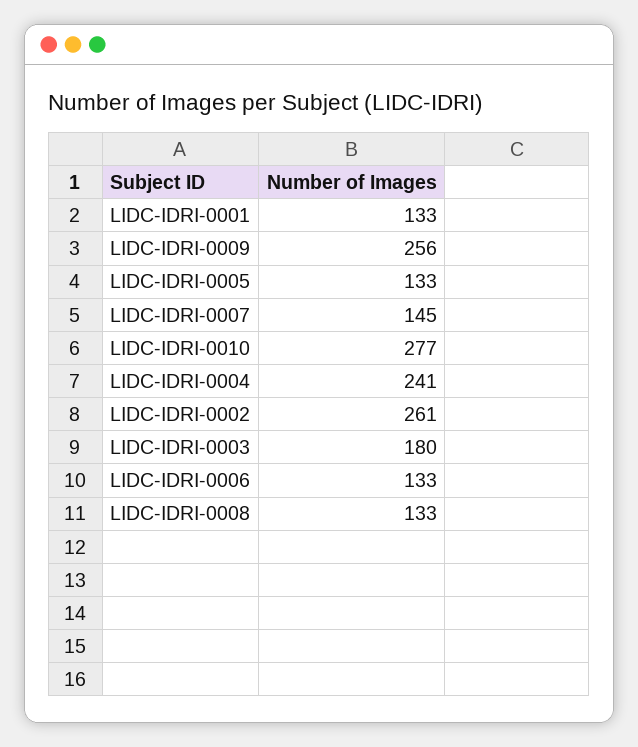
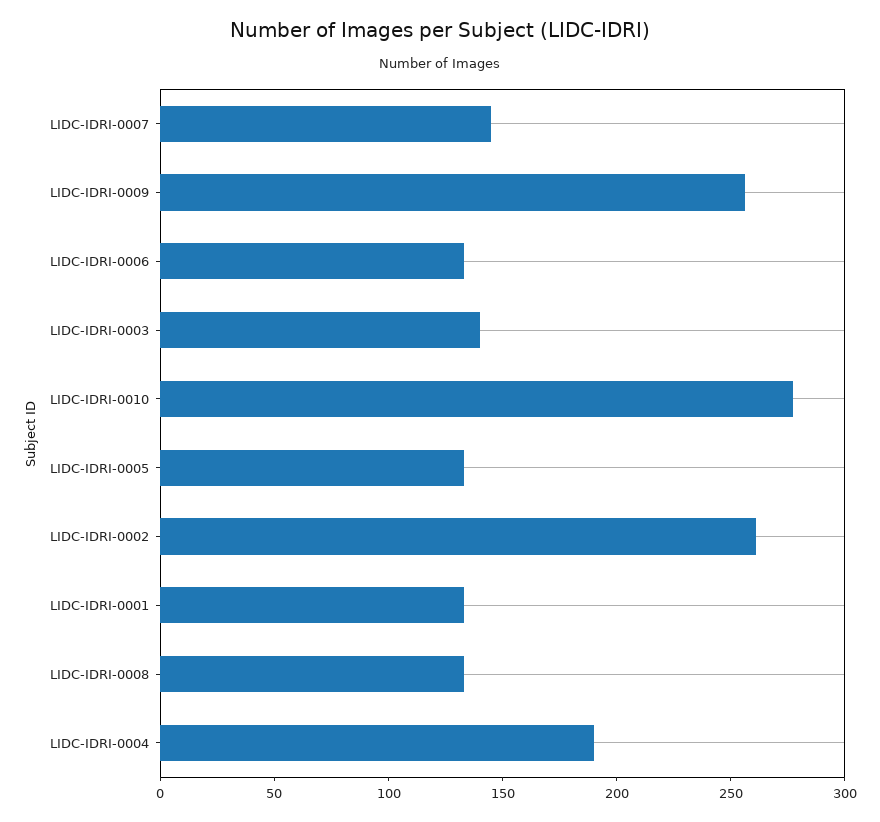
LIDC-IDRI-0004: 241 -> 190
LIDC-IDRI-0003: 180 -> 140

